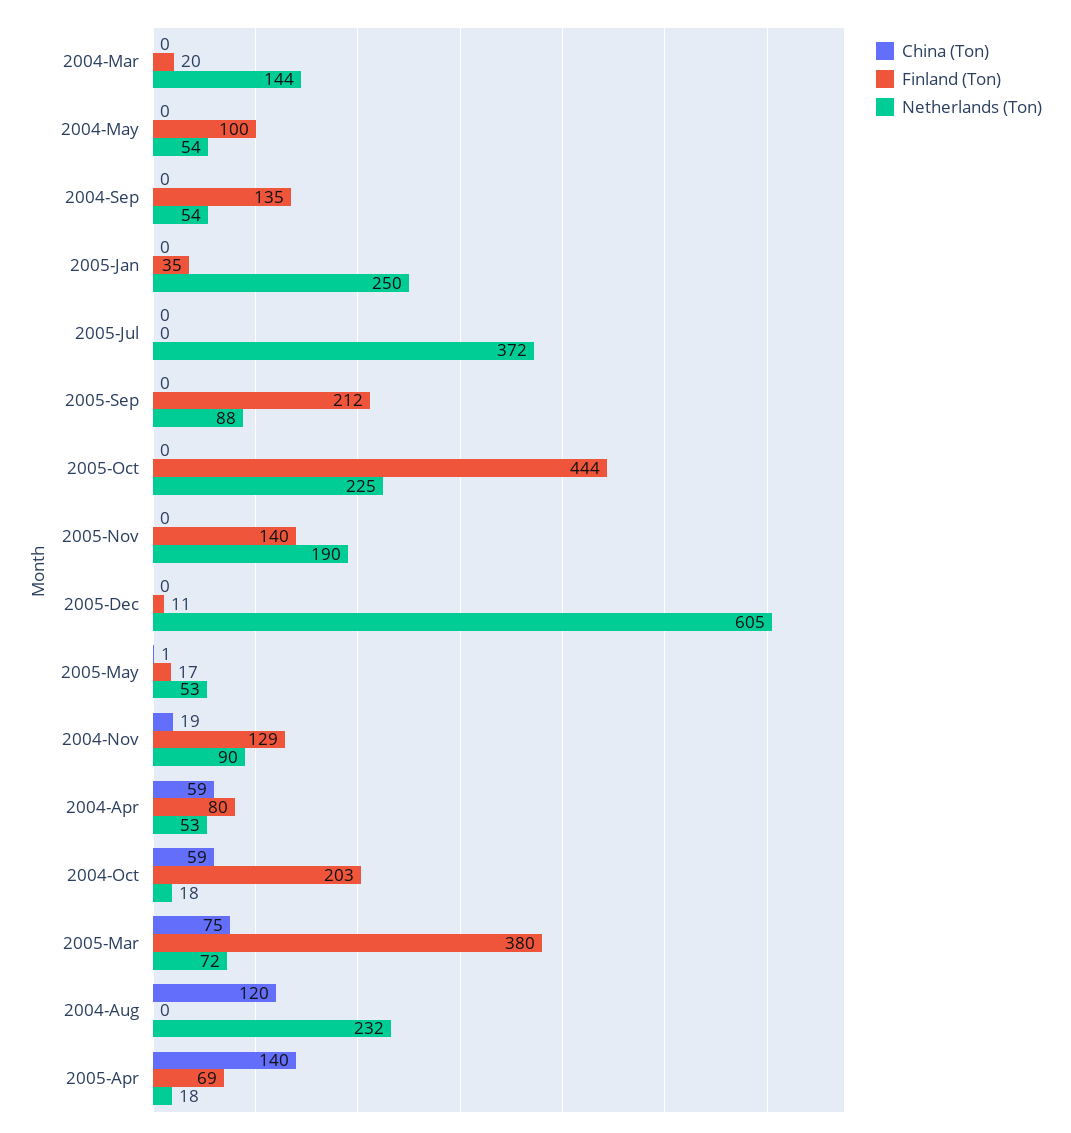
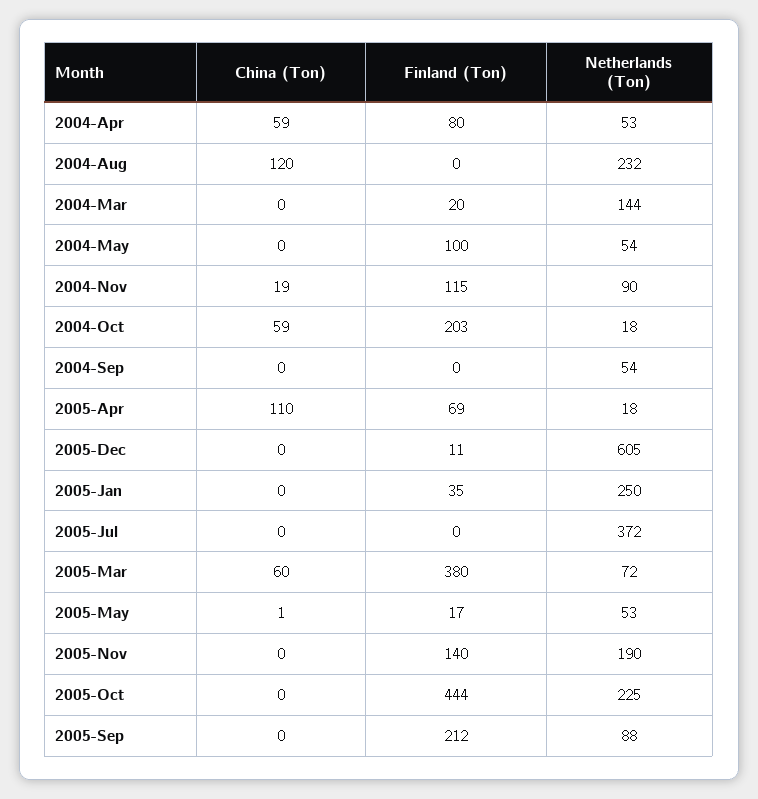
Finland (Ton), 2004-Sep: 135 -> 0
Finland (Ton), 2004-Nov: 129 -> 115
China (Ton), 2005-Mar: 75 -> 60
China (Ton), 2005-Apr: 140 -> 110

